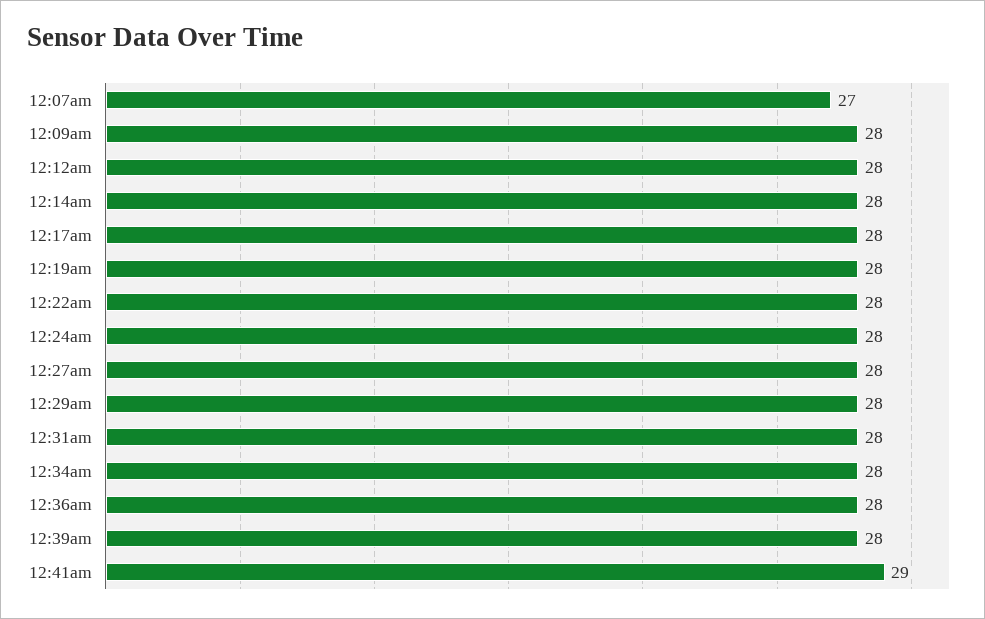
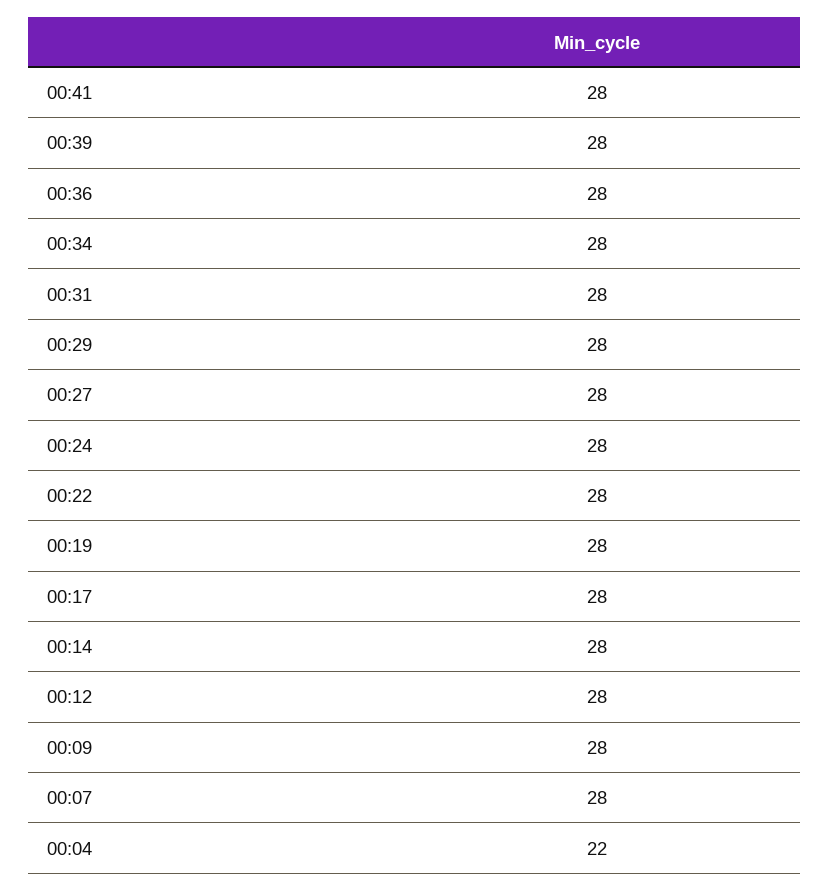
12:07am: 27 -> 28
12:41am: 29 -> 28
00:04: none -> 22

